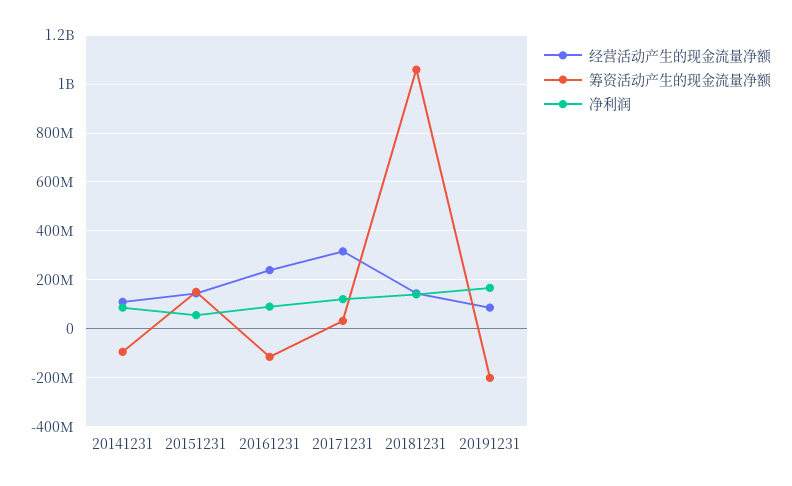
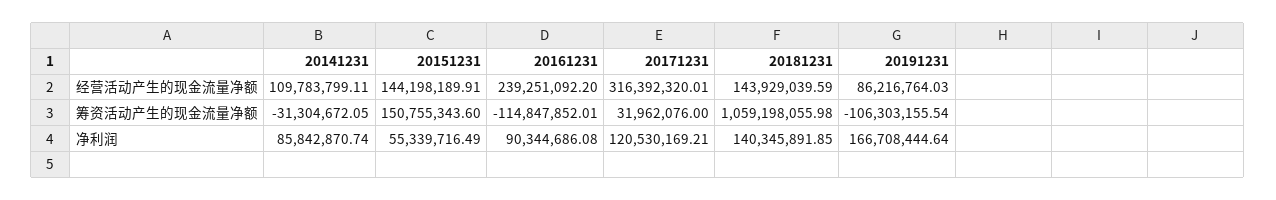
筹资活动产生的现金流量净额, 20141231: -100000000 -> -31304672.05
筹资活动产生的现金流量净额, 20191231: -200000000 -> -106303155.54

